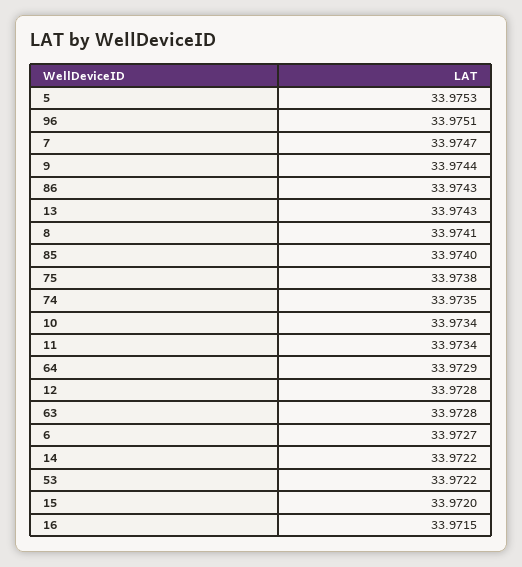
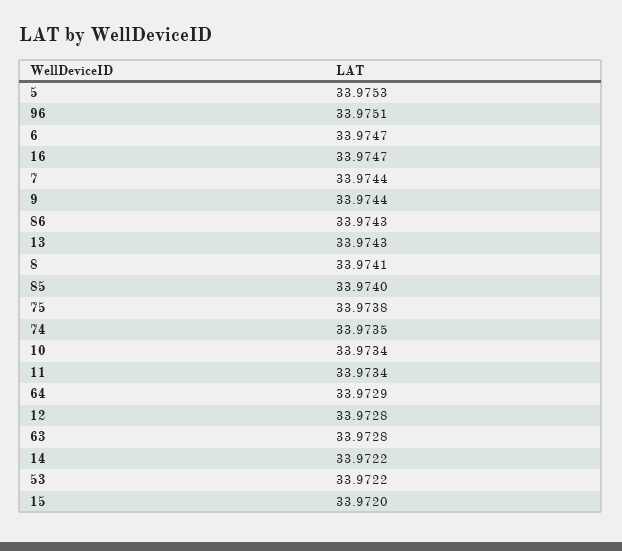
7: 33.9747 -> 33.9744
6: 33.9727 -> 33.9747
16: 33.9715 -> 33.9747

